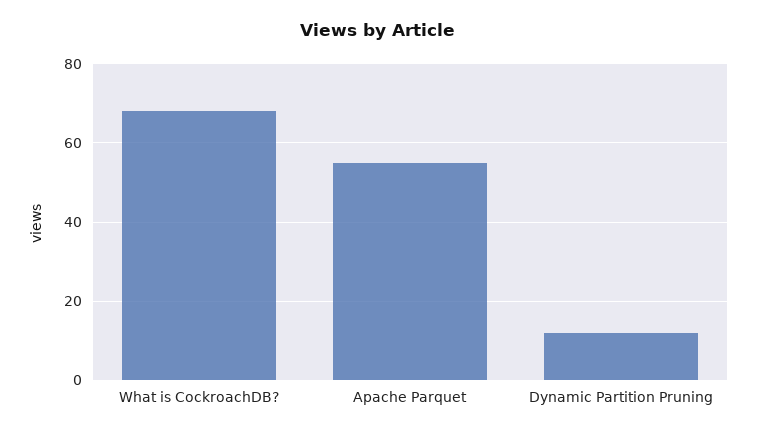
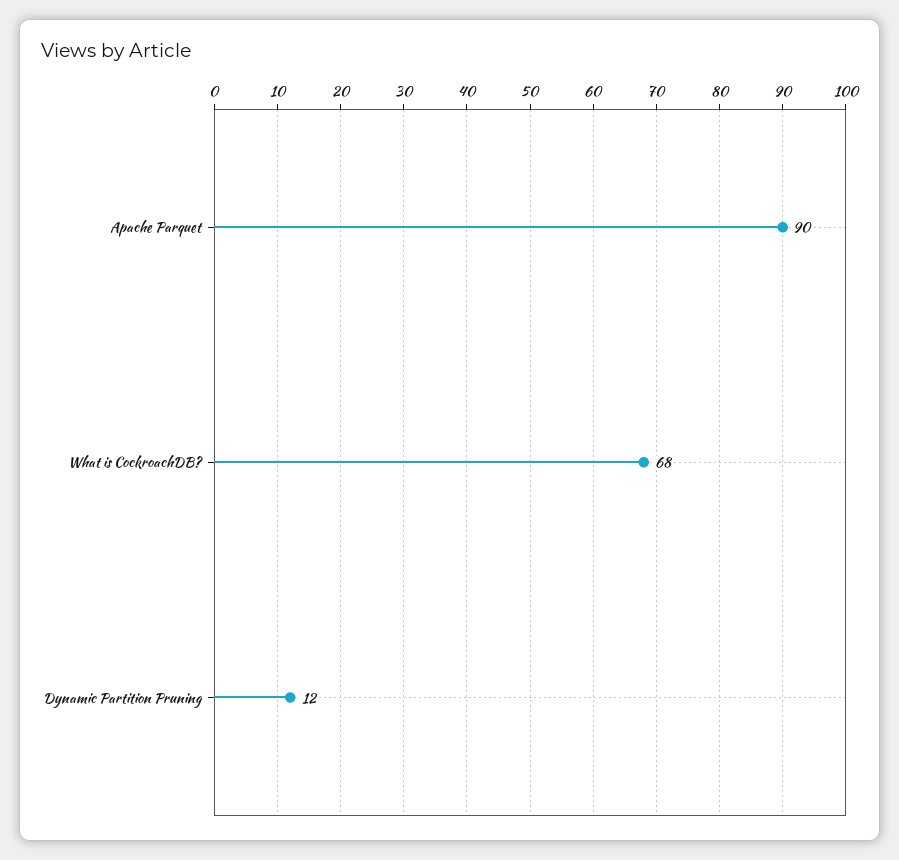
Apache Parquet: 55 -> 90

